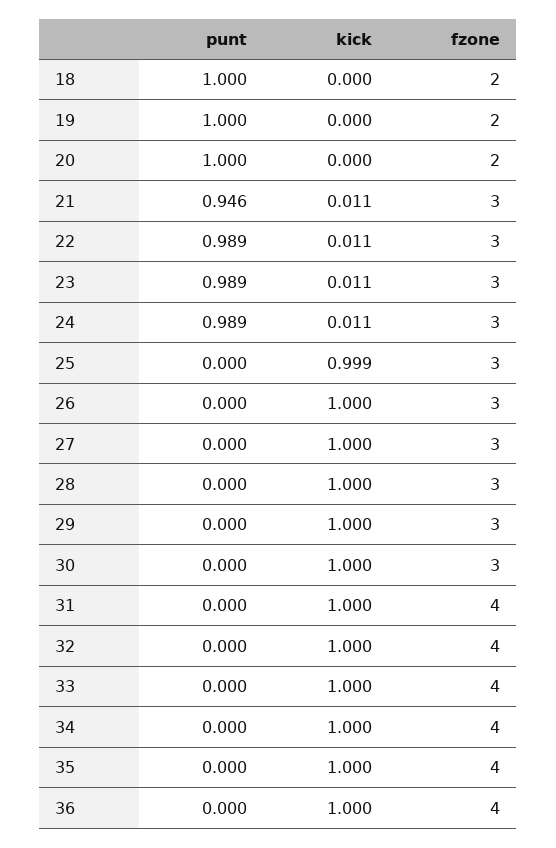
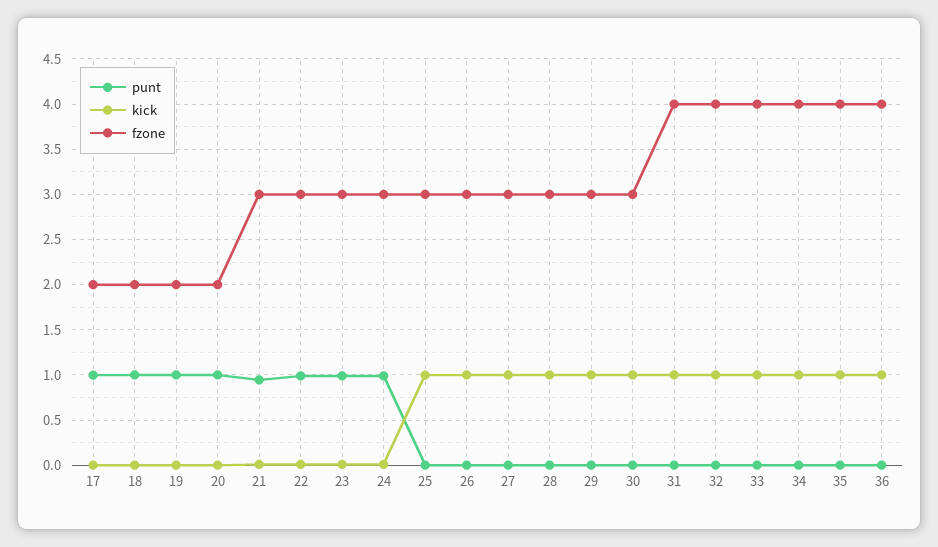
punt, 17: none -> 1
kick, 17: none -> 0
fzone, 17: none -> 2

